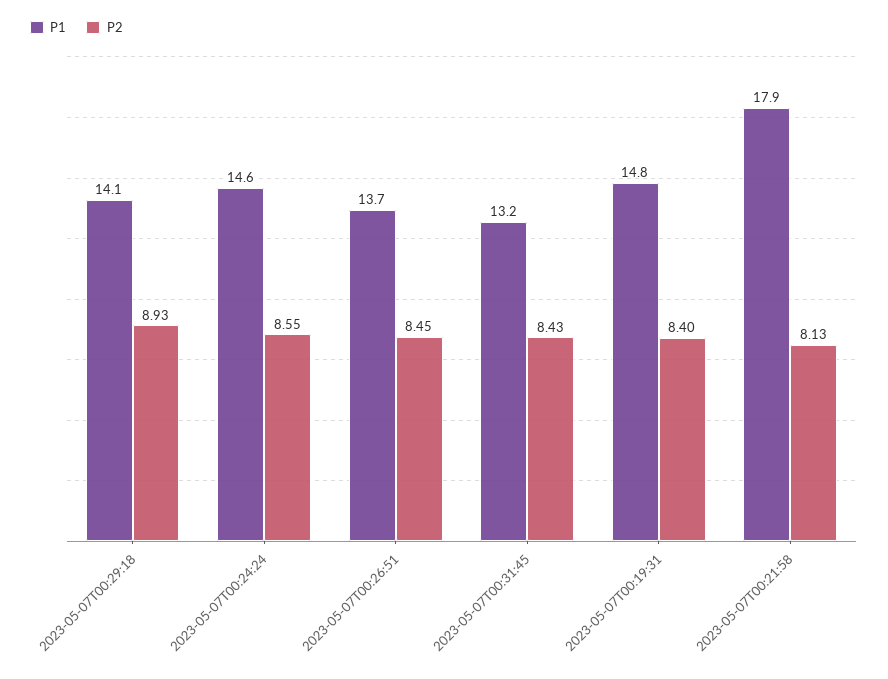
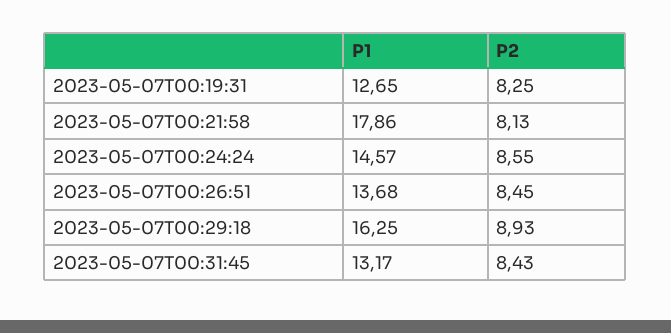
P1, 2023-05-07T00:29:18: 14.1 -> 16.25
P1, 2023-05-07T00:19:31: 14.8 -> 12.65
P2, 2023-05-07T00:19:31: 8.4 -> 8.25

